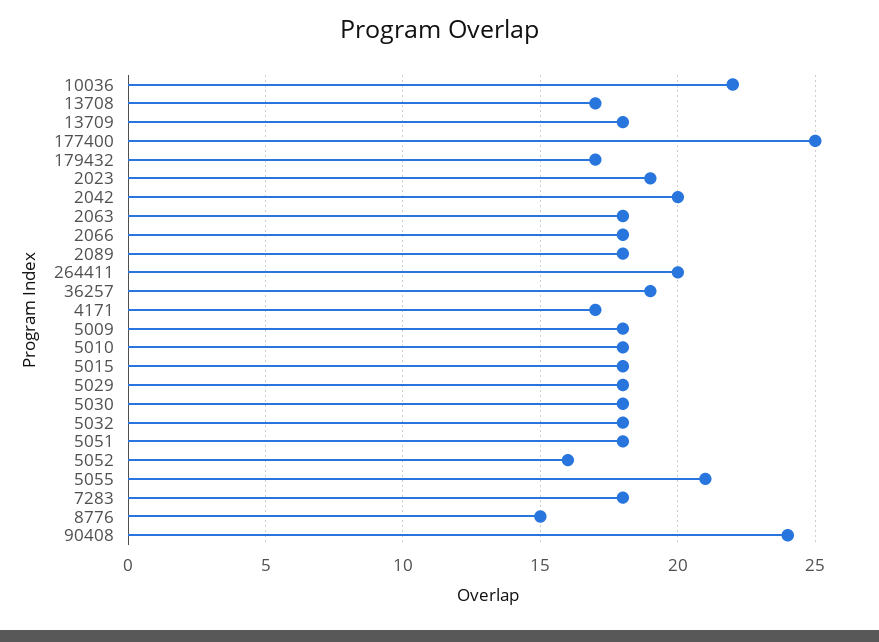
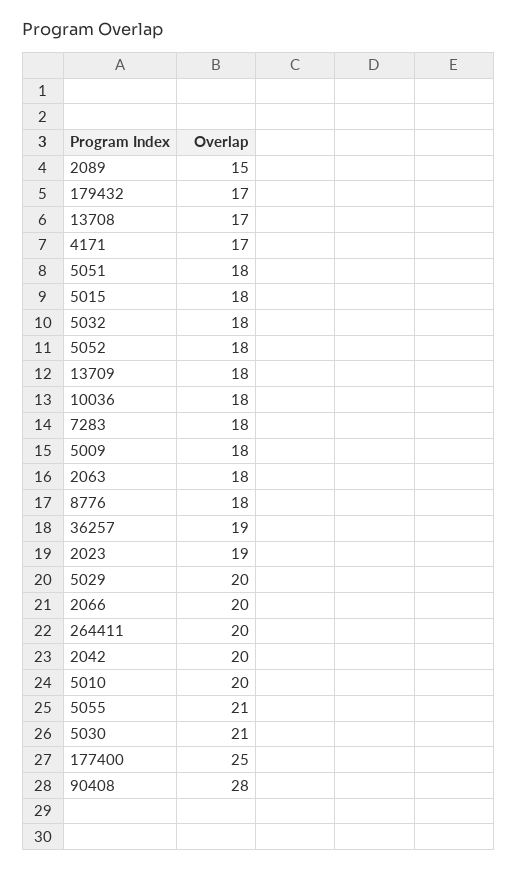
10036: 22 -> 18
2066: 18 -> 20
2089: 18 -> 15
5010: 18 -> 20
5029: 18 -> 20
5030: 18 -> 21
5052: 16 -> 18
8776: 15 -> 18
90408: 24 -> 28

